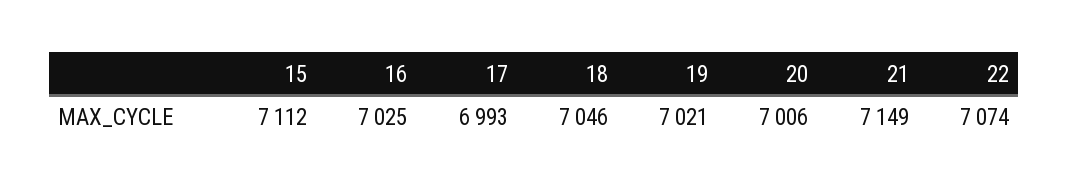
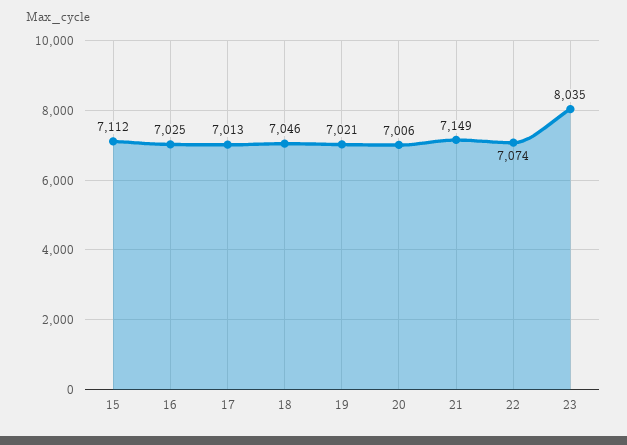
17: 6993 -> 7013
23: none -> 8035

